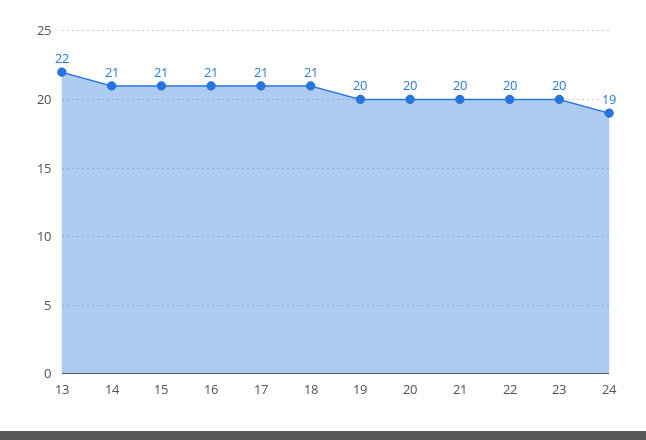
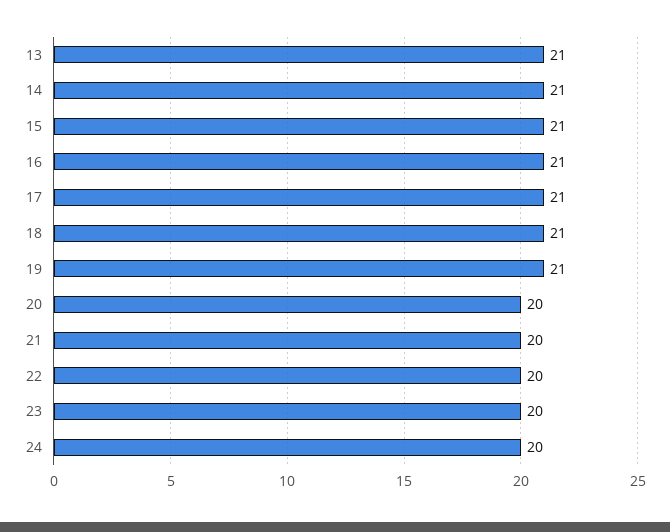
13: 22 -> 21
19: 20 -> 21
24: 19 -> 20

